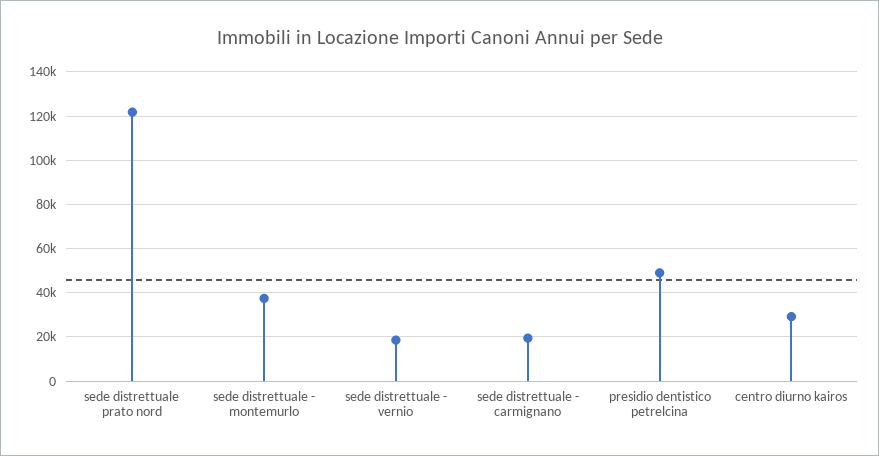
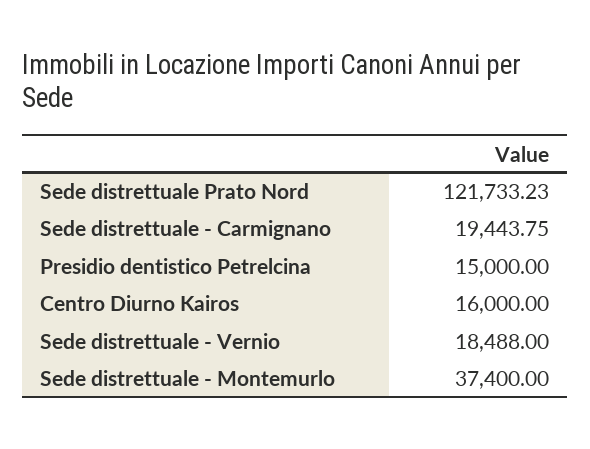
presidio dentistico petrelcina: 50000 -> 15000
centro diurno kairos: 30000 -> 16000

